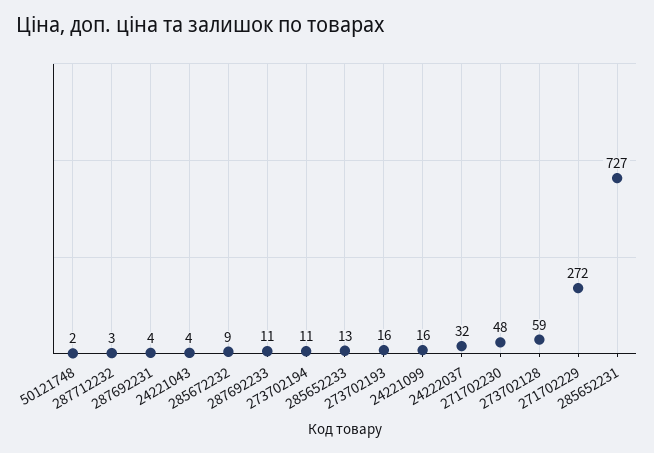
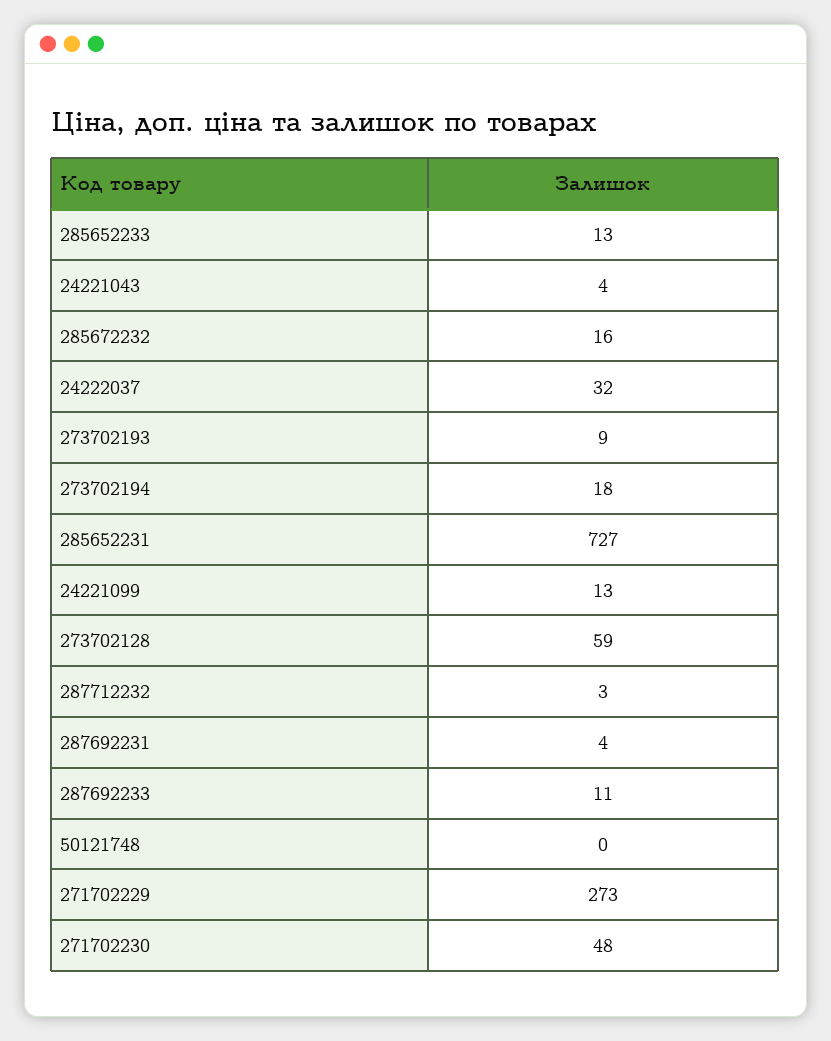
50121748: 2 -> 0
285672232: 9 -> 16
273702194: 11 -> 18
273702193: 16 -> 9
24221099: 16 -> 13
271702229: 272 -> 273

